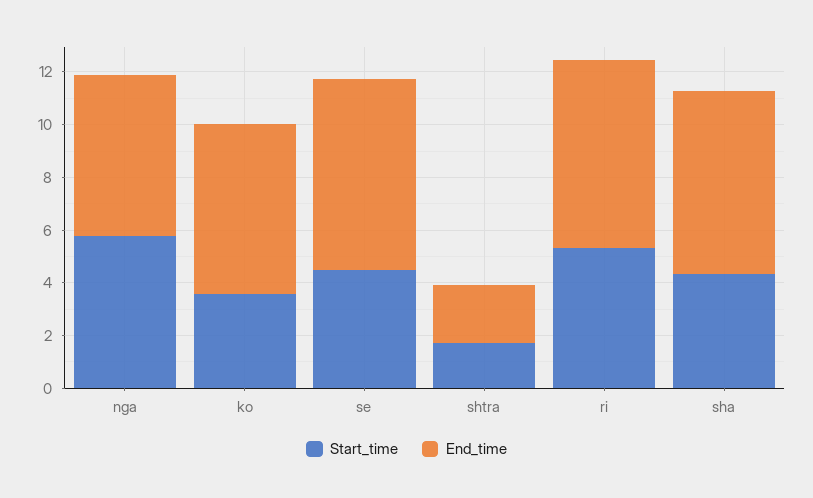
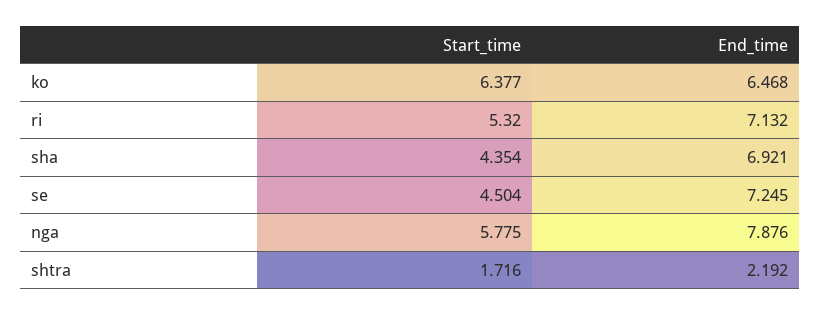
End_time, nga: 6 -> 7.876
Start_time, ko: 3.5 -> 6.377

